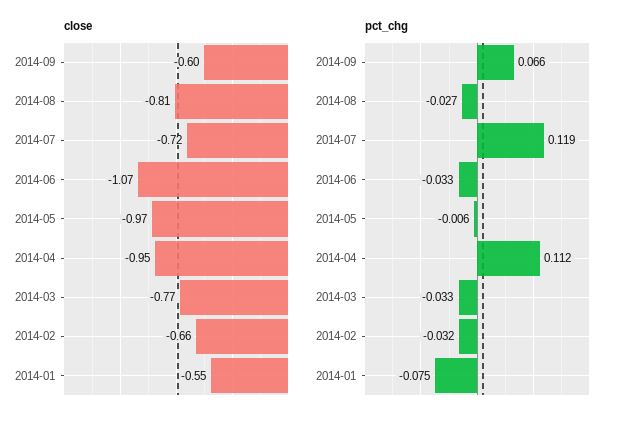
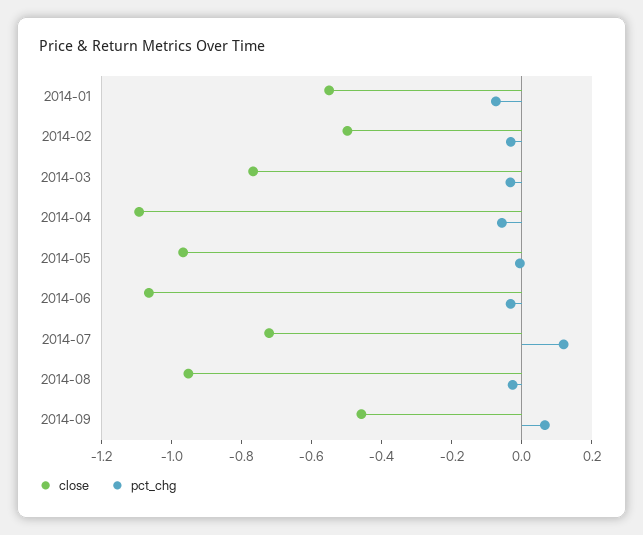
close, 2014-09: -0.6 -> -0.45
close, 2014-08: -0.81 -> -0.95
close, 2014-04: -0.95 -> -1.1
close, 2014-02: -0.66 -> -0.5
pct_chg, 2014-04: 0.112 -> -0.05

